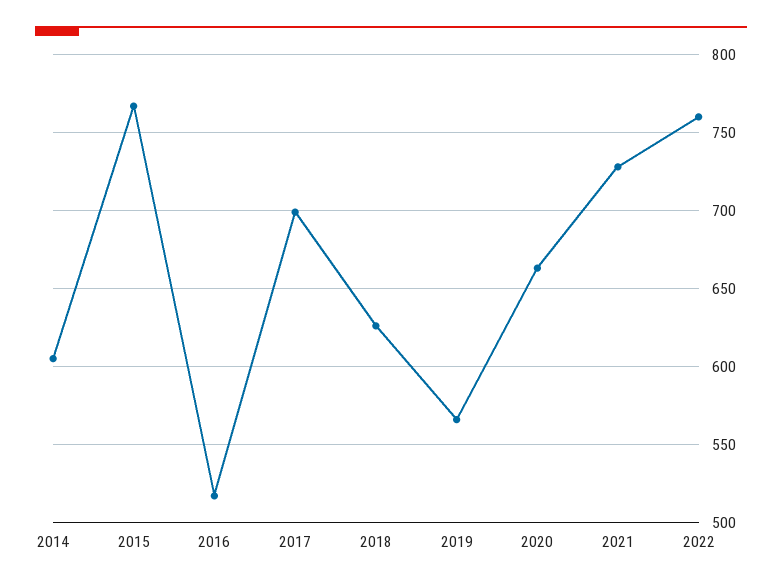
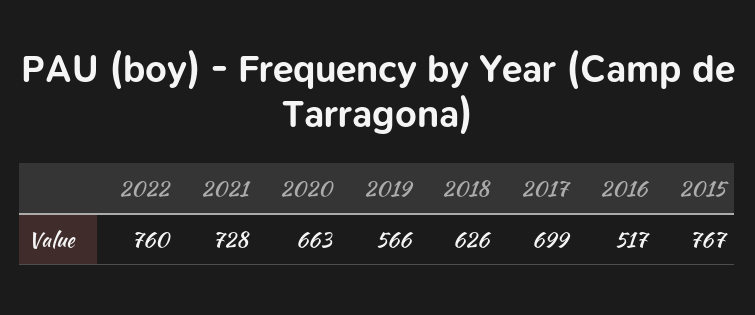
2014: 605 -> none

